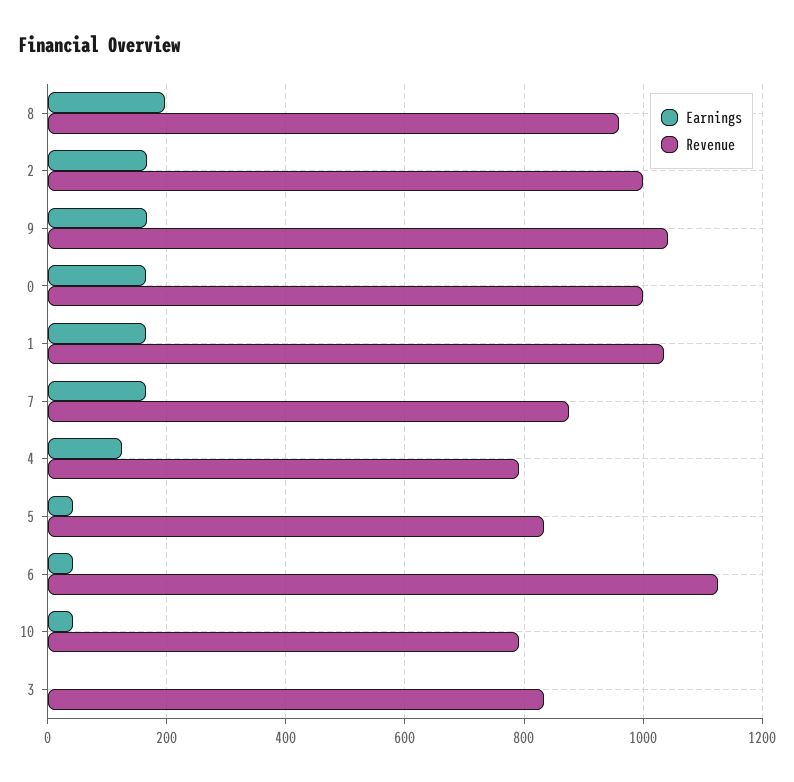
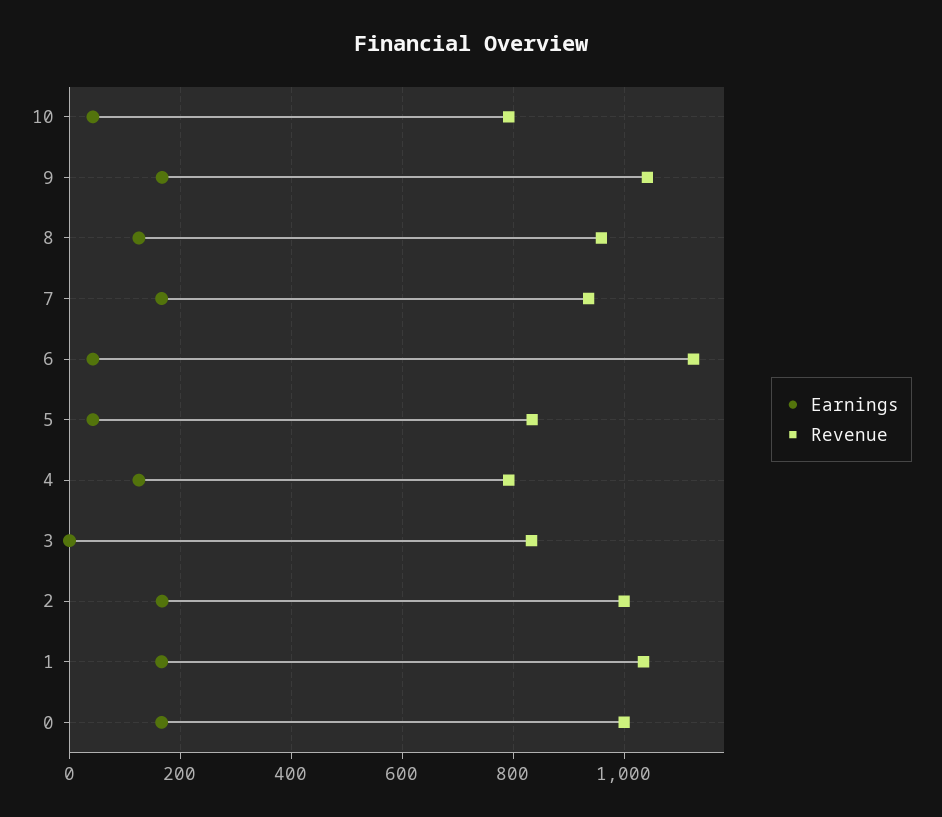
Earnings, 8: 200 -> 120
Revenue, 7: 880 -> 940

